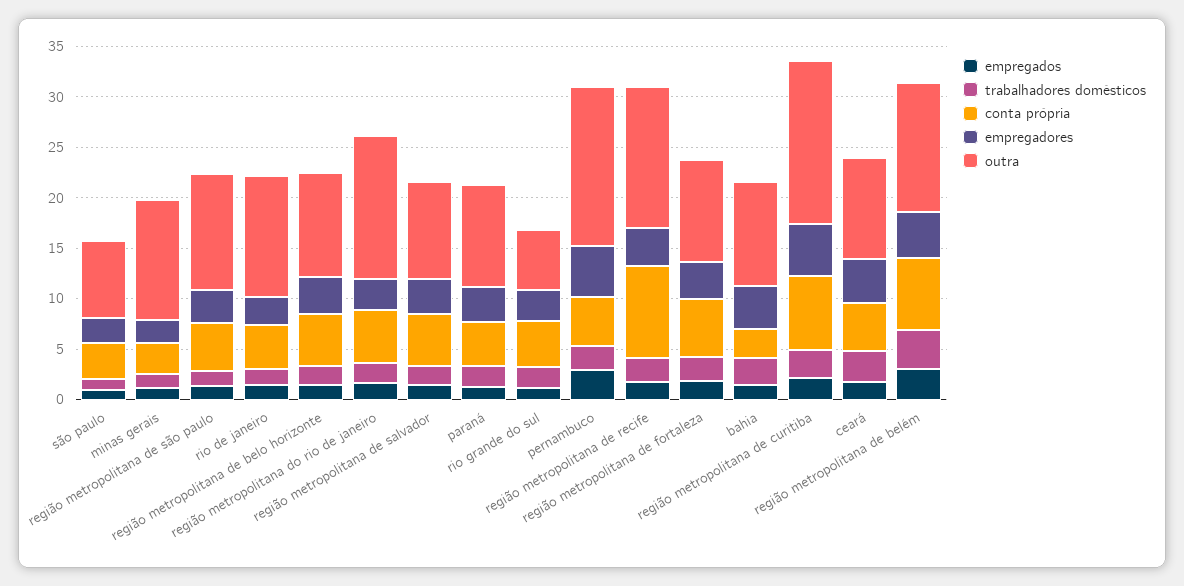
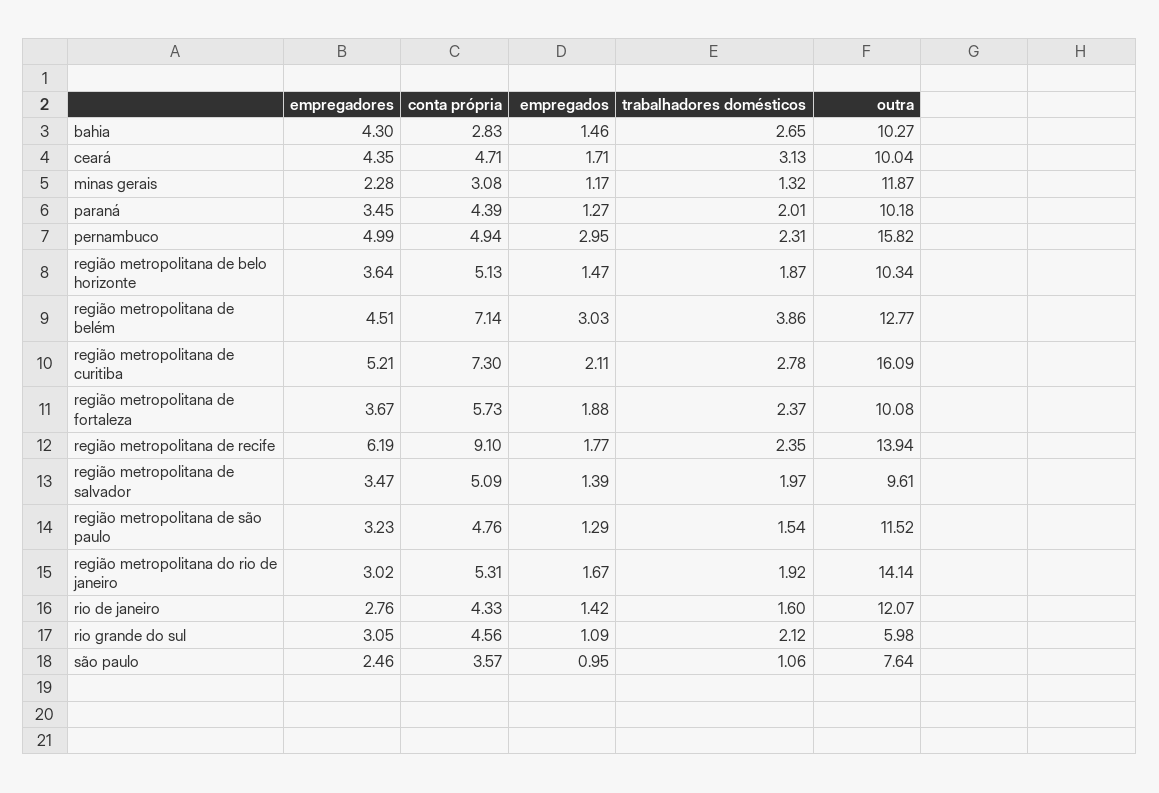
empregadores, região metropolitana de recife: 4 -> 6.19

